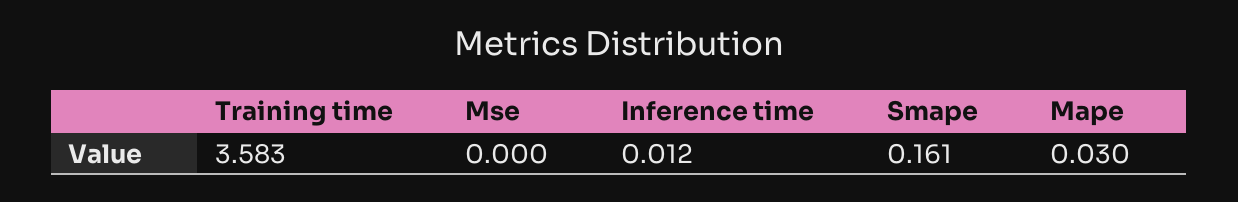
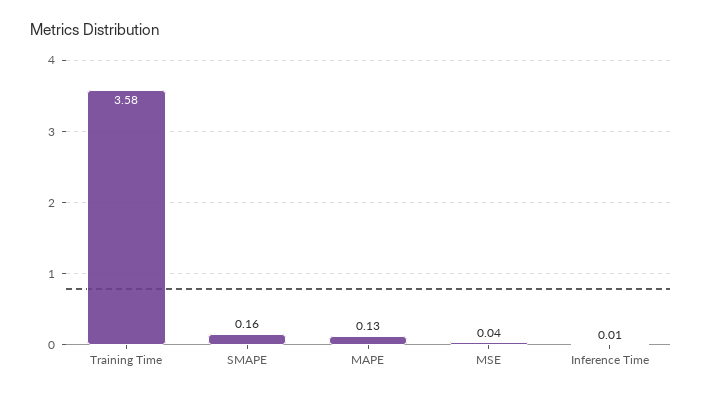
Mse: 0 -> 0.04
Mape: 0.03 -> 0.13

